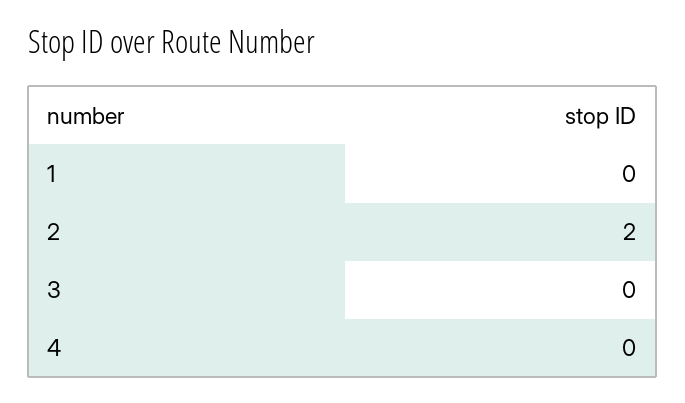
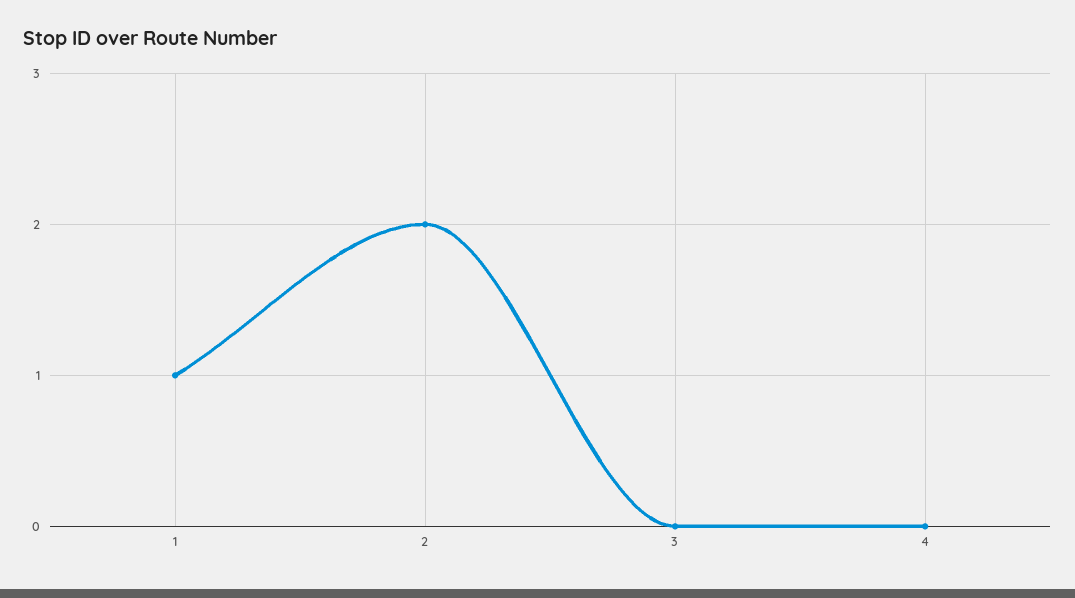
1: 0 -> 1

